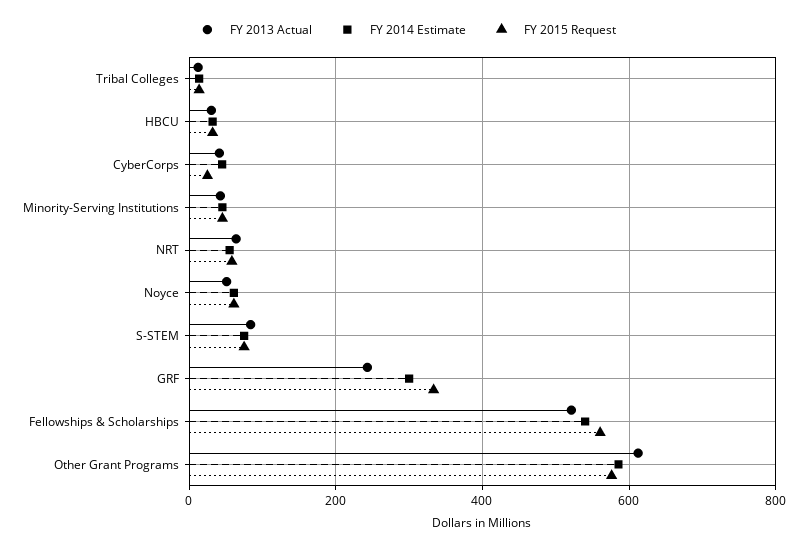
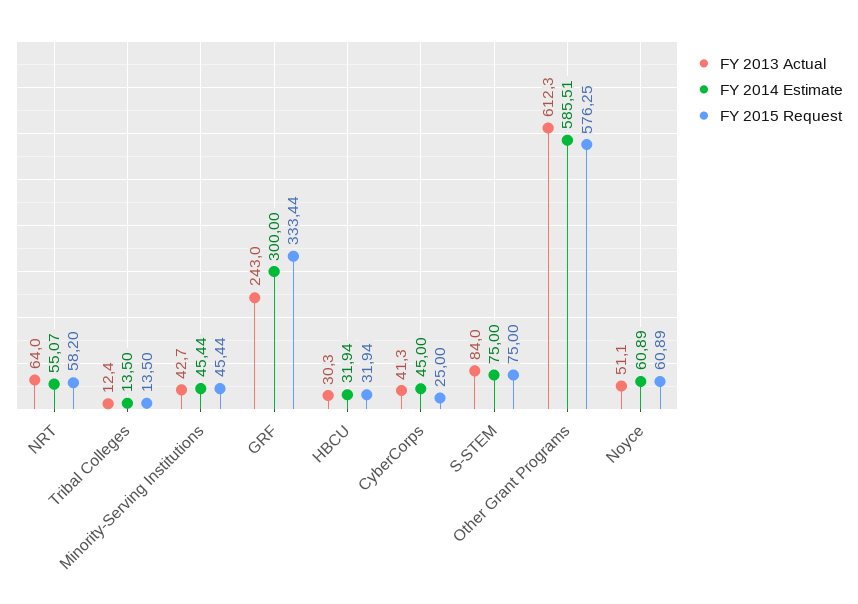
FY 2013 Actual, Fellowships & Scholarships: 520 -> none
FY 2014 Estimate, Fellowships & Scholarships: 540 -> none
FY 2015 Request, Fellowships & Scholarships: 560 -> none

